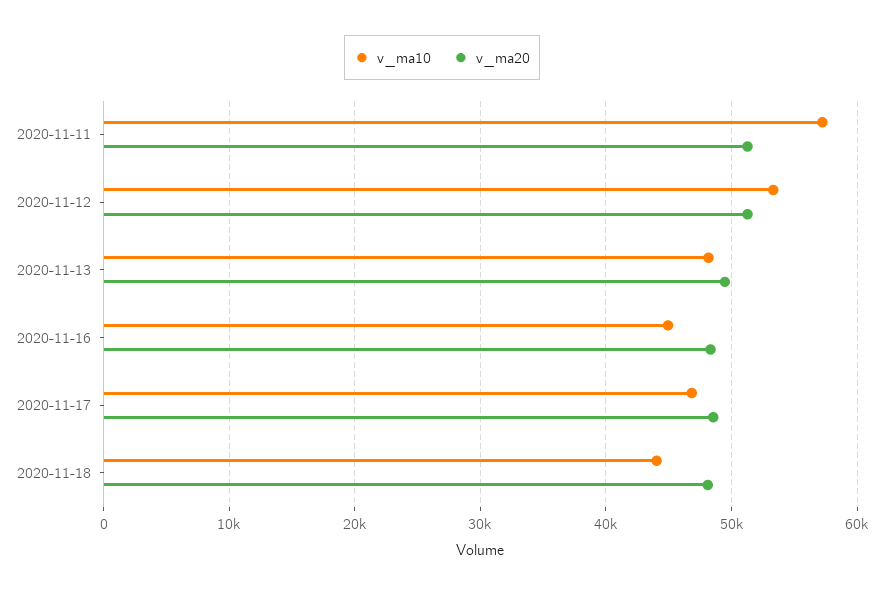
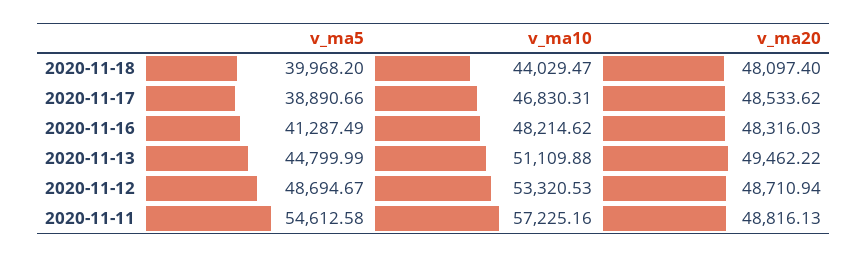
v_ma20, 2020-11-11: 51000 -> 48816.13
v_ma20, 2020-11-12: 51000 -> 48710.94
v_ma10, 2020-11-13: 48000 -> 51109.88
v_ma10, 2020-11-16: 45000 -> 48214.62
v_ma5, 2020-11-18: none -> 39968.2
v_ma5, 2020-11-17: none -> 38890.66
v_ma5, 2020-11-16: none -> 41287.49
v_ma5, 2020-11-13: none -> 44799.99
v_ma5, 2020-11-12: none -> 48694.67
v_ma5, 2020-11-11: none -> 54612.58

